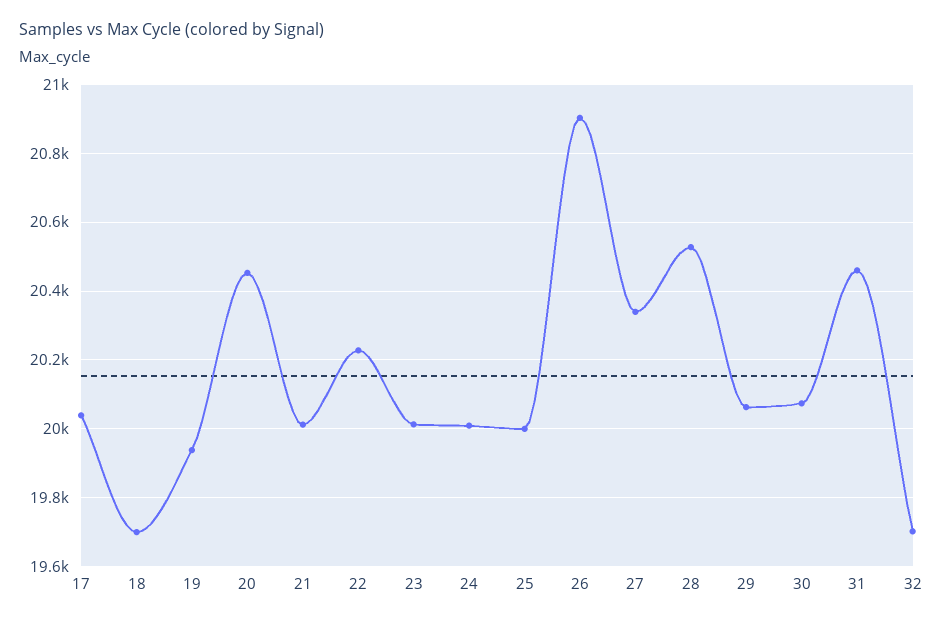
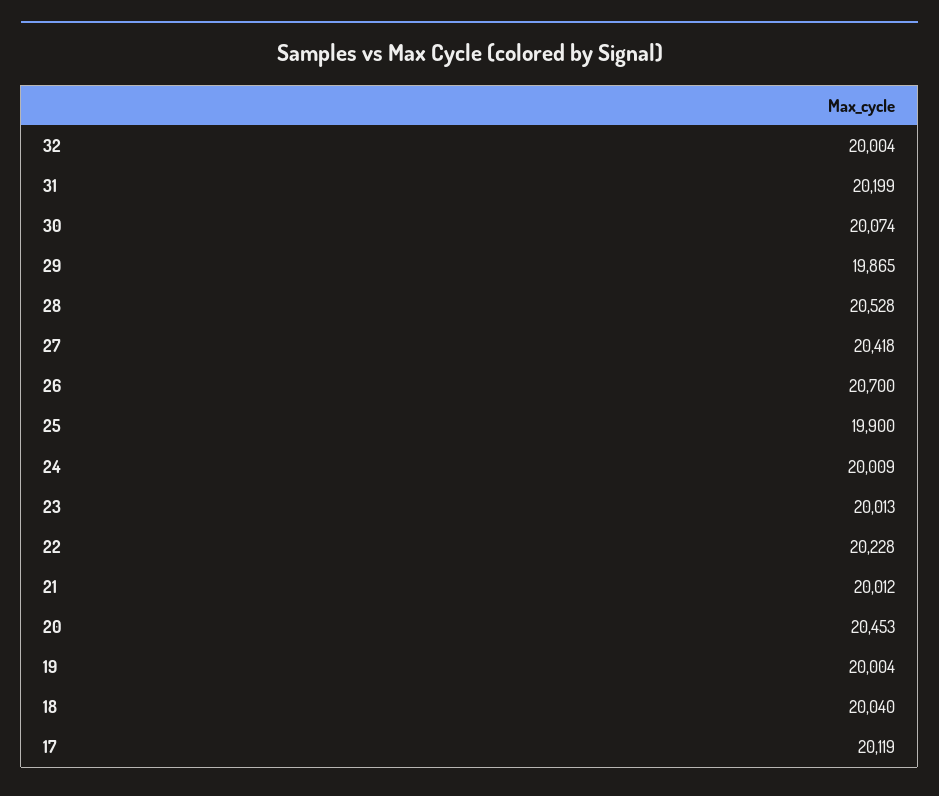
17: 20040 -> 20119
18: 19700 -> 20040
19: 19940 -> 20004
25: 20000 -> 19900
26: 20900 -> 20700
27: 20340 -> 20418
29: 20060 -> 19865
31: 20460 -> 20199
32: 19700 -> 20004

